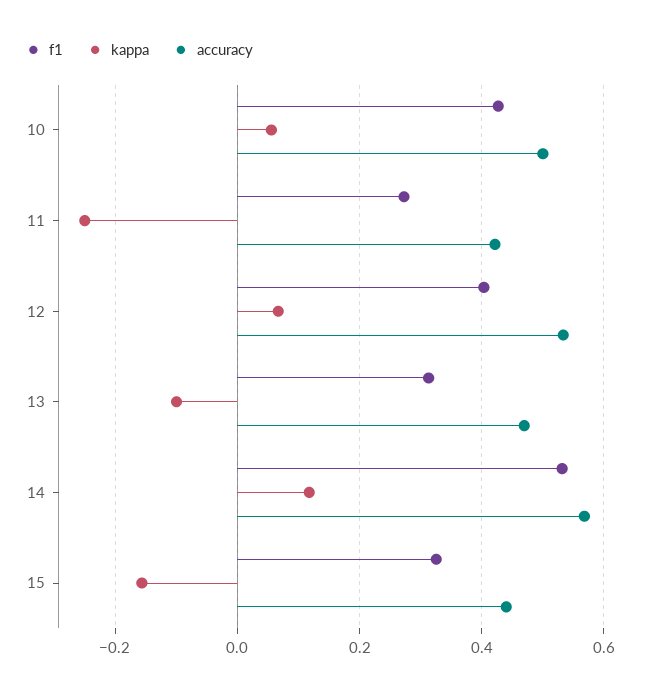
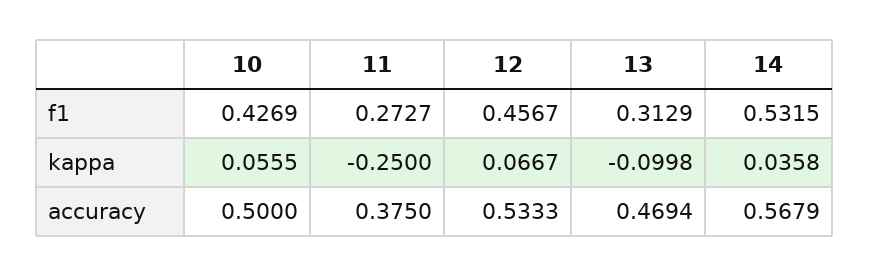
accuracy, 11: 0.42 -> 0.375
f1, 12: 0.4 -> 0.4567
kappa, 14: 0.12 -> 0.0358
f1, 15: 0.32 -> none
kappa, 15: -0.16 -> none
accuracy, 15: 0.44 -> none

